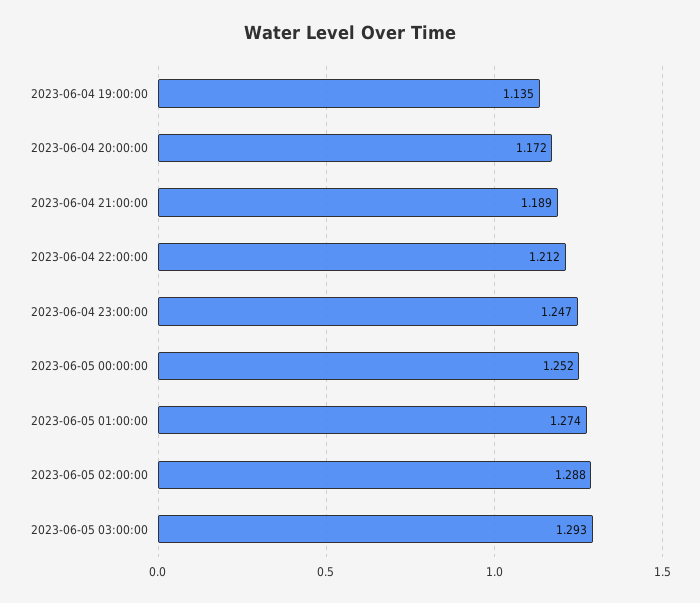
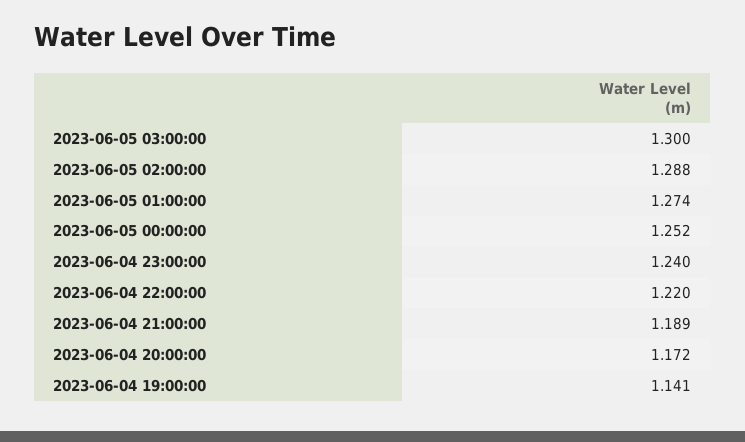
2023-06-04 19:00:00: 1.135 -> 1.141
2023-06-04 22:00:00: 1.212 -> 1.22
2023-06-04 23:00:00: 1.247 -> 1.24
2023-06-05 03:00:00: 1.293 -> 1.3

